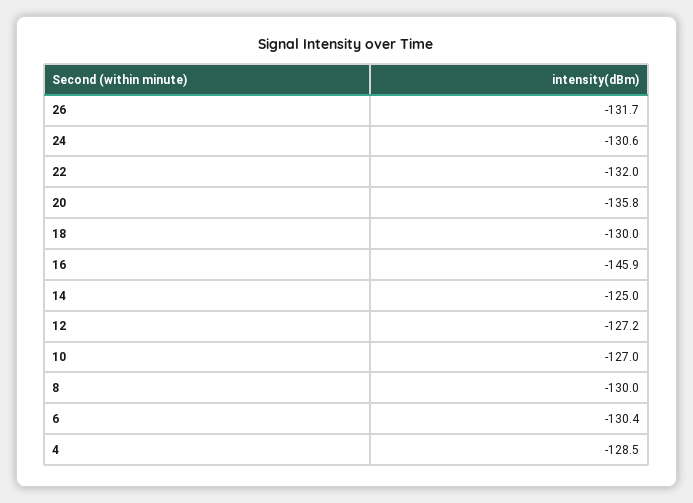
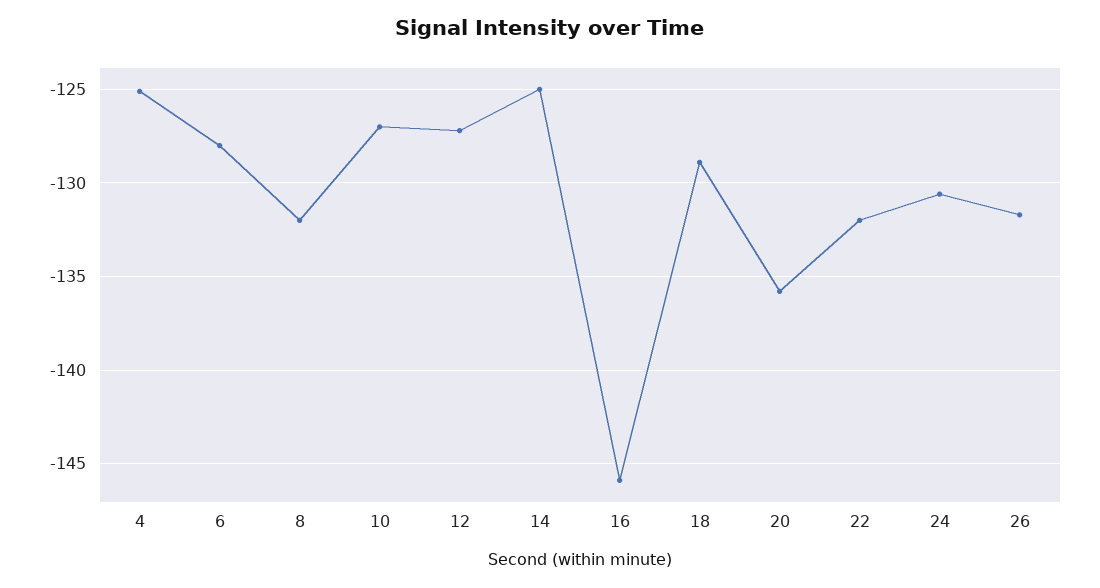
18: -130 -> -129
8: -130 -> -132
6: -130.4 -> -128
4: -128.5 -> -125

